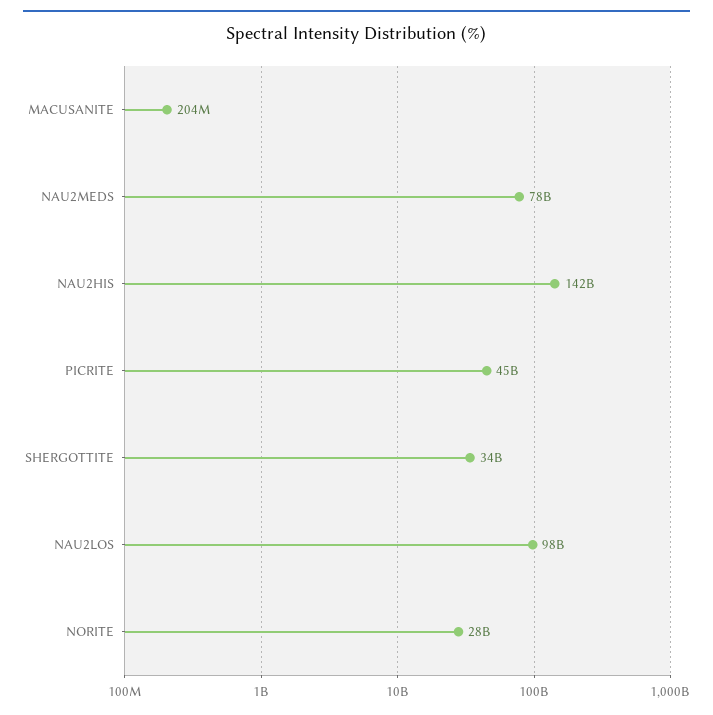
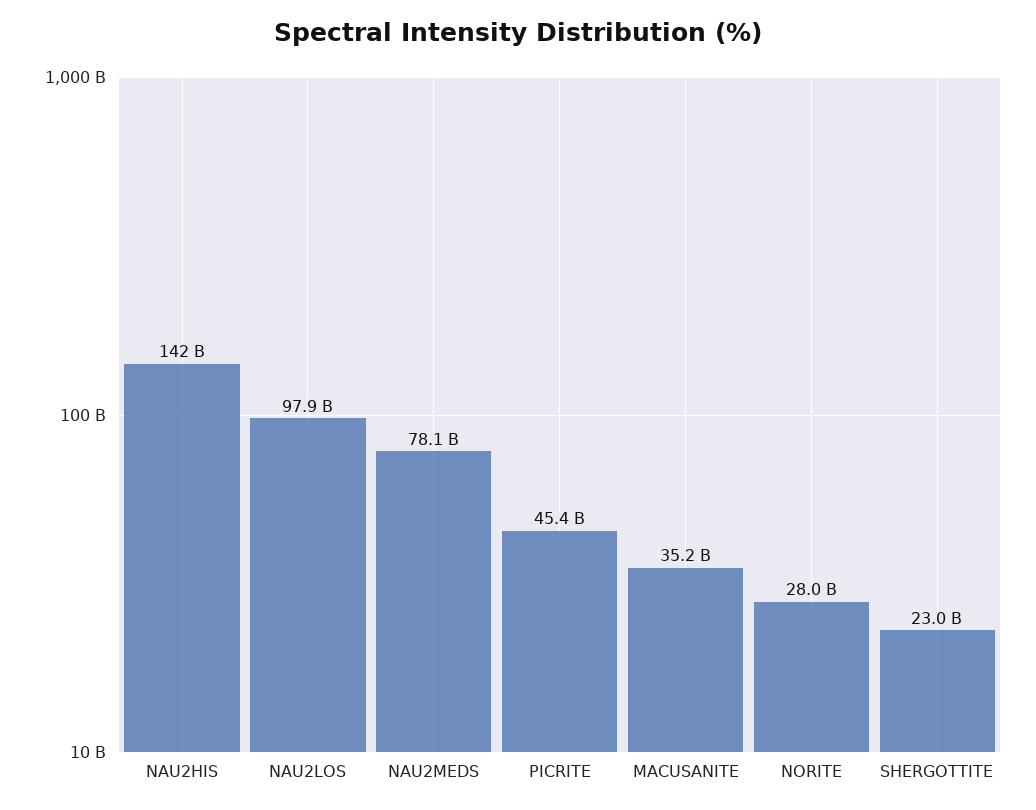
MACUSANITE: 204000000 -> 35200000000
SHERGOTTITE: 34000000000 -> 23000000000

